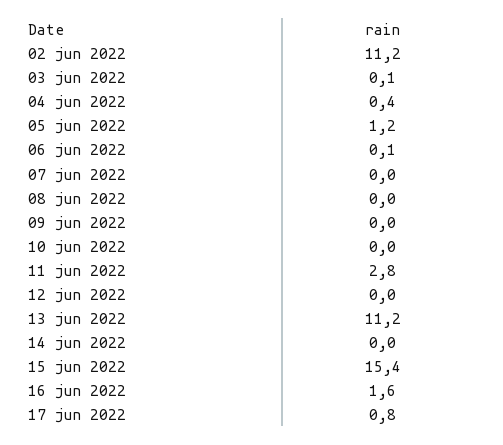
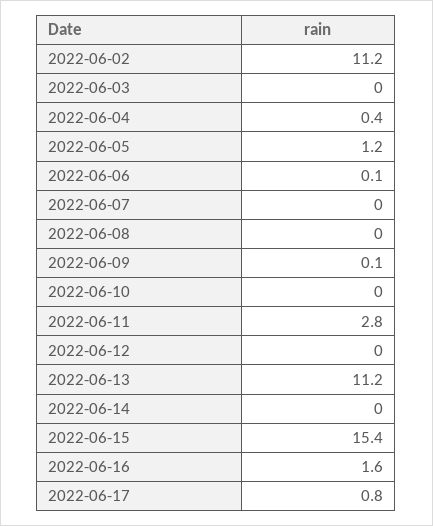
03 jun 2022: 0.1 -> 0
09 jun 2022: 0 -> 0.1

